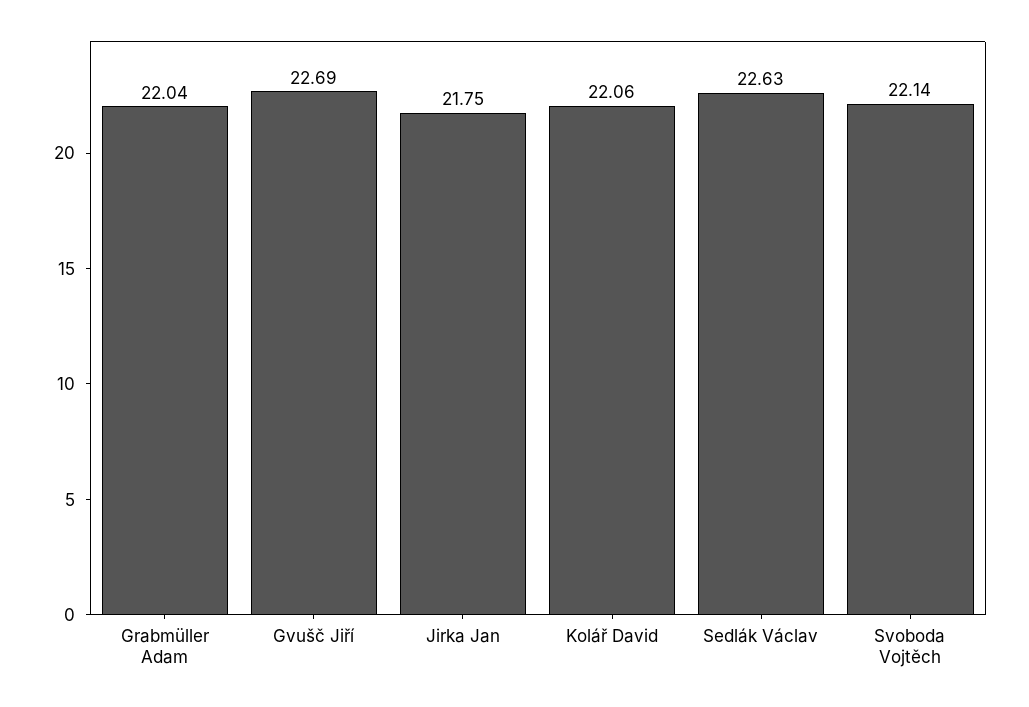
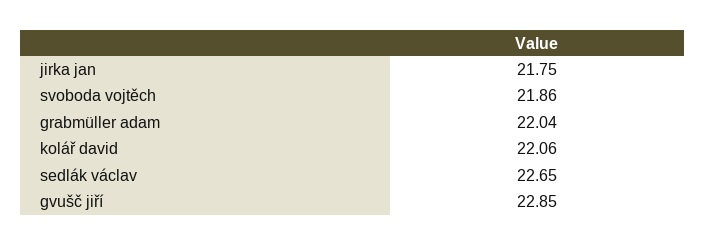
Gvušč Jiří: 22.69 -> 22.85
Sedlák Václav: 22.63 -> 22.65
Svoboda Vojtěch: 22.14 -> 21.86

